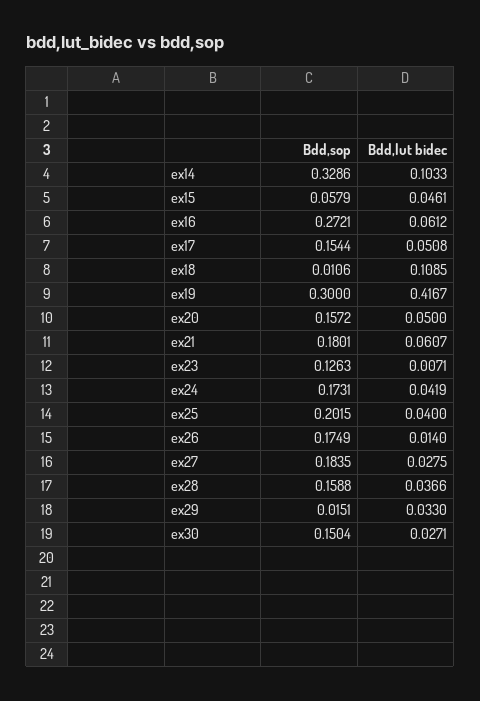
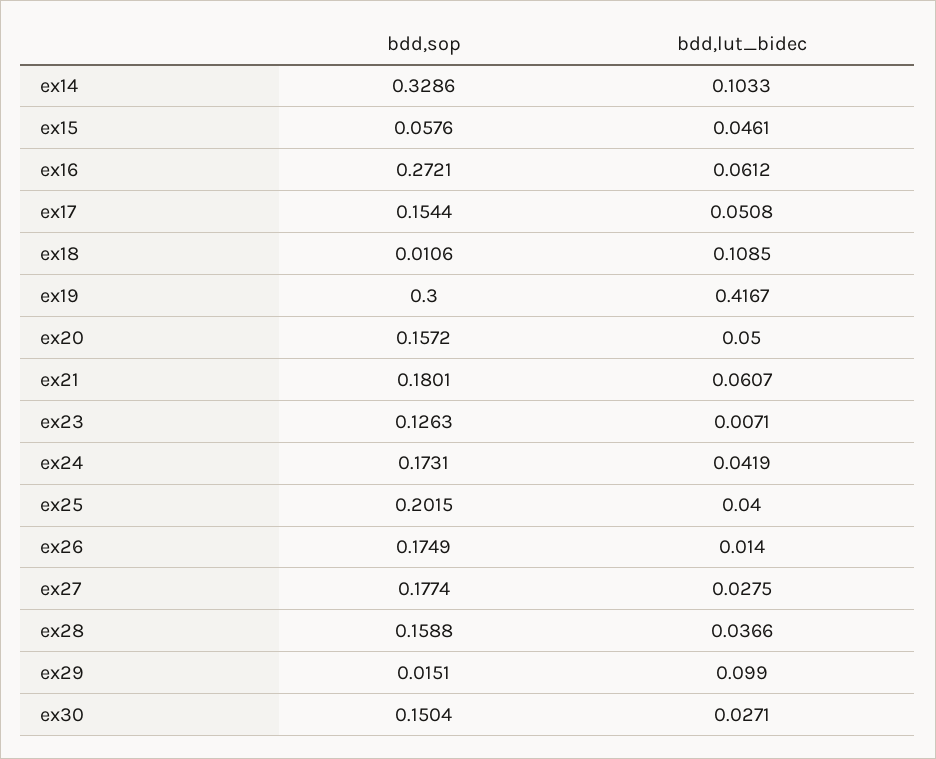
Bdd,sop, ex15: 0.0579 -> 0.0576
Bdd,sop, ex27: 0.1835 -> 0.1774
Bdd,lut bidec, ex29: 0.033 -> 0.099

